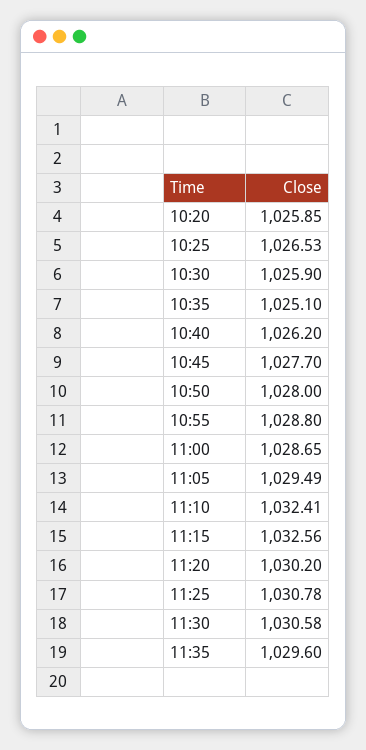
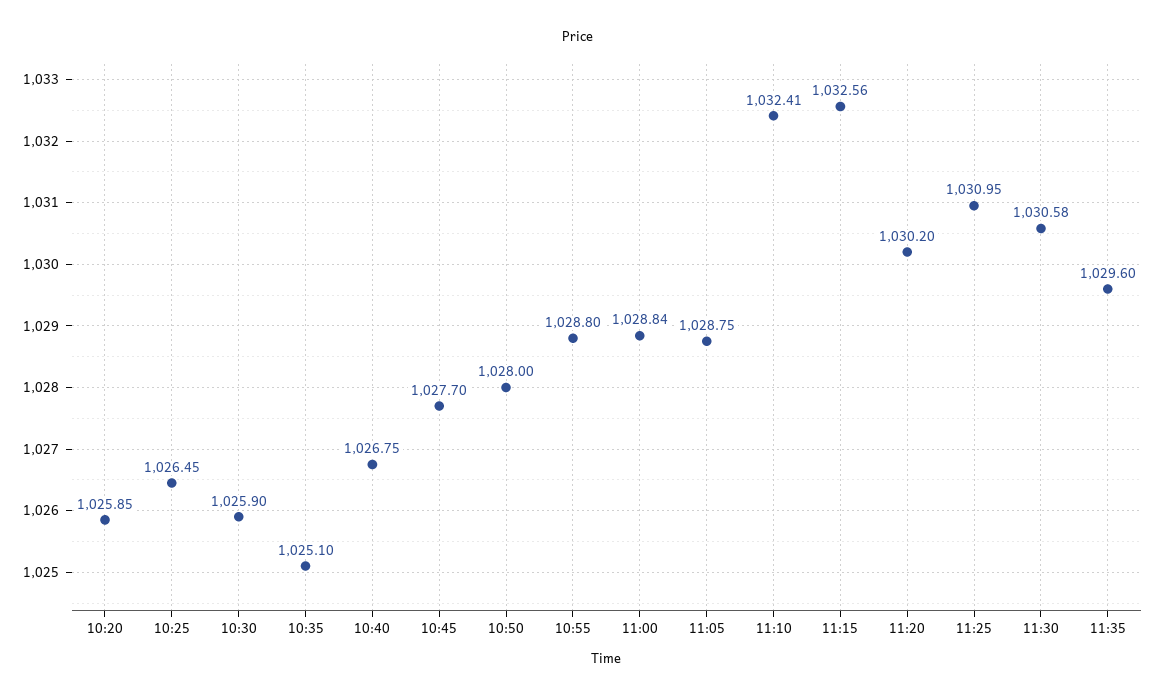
10:25: 1026.53 -> 1026.45
10:40: 1026.2 -> 1026.75
11:00: 1028.65 -> 1028.84
11:05: 1029.49 -> 1028.75
11:25: 1030.78 -> 1030.95

